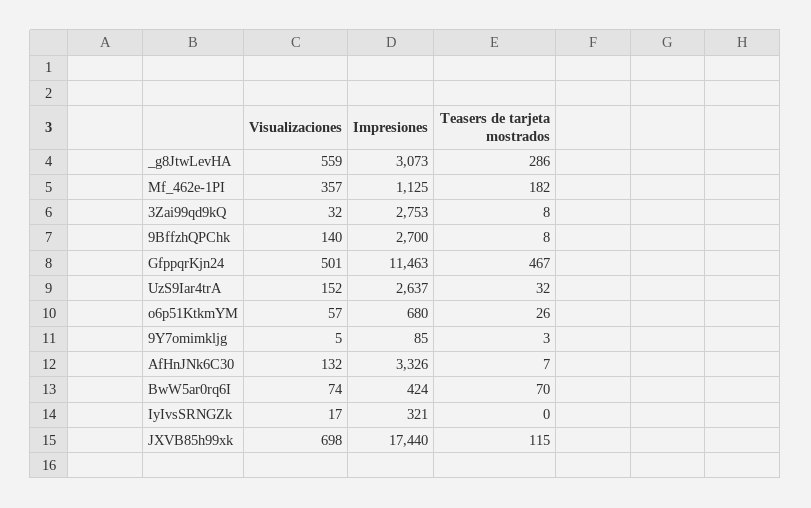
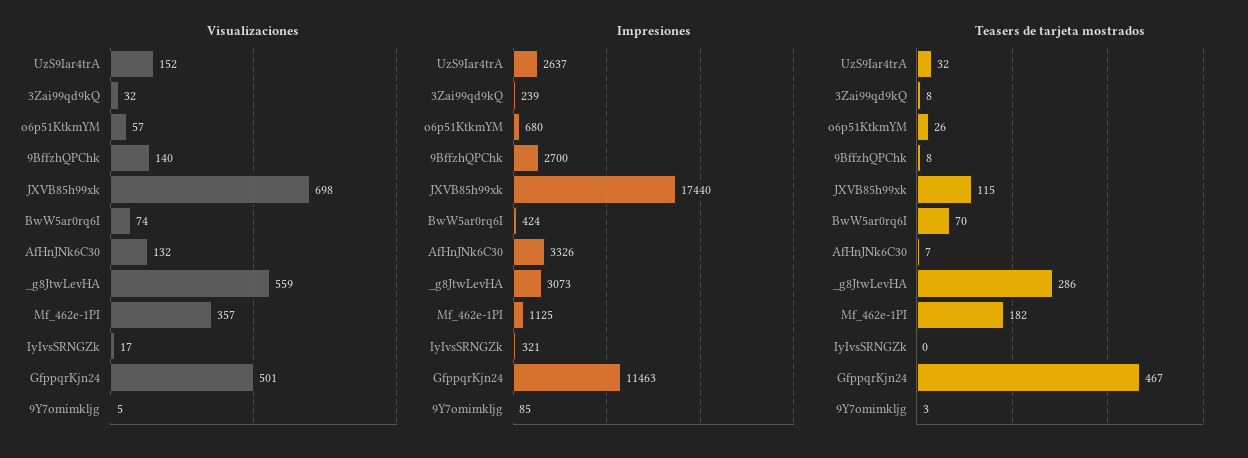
Impresiones, 3Zai99qd9kQ: 2753 -> 239

